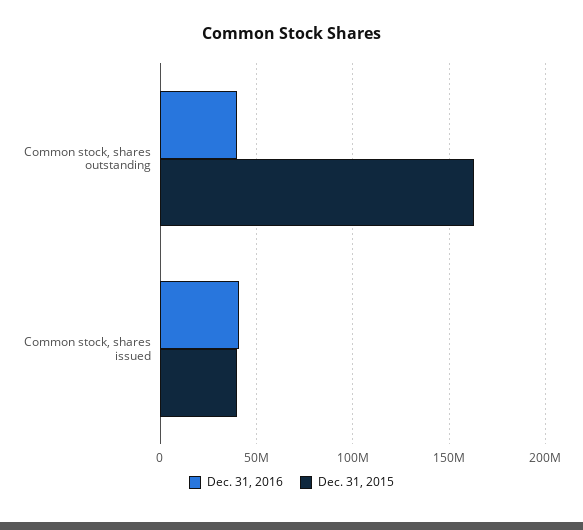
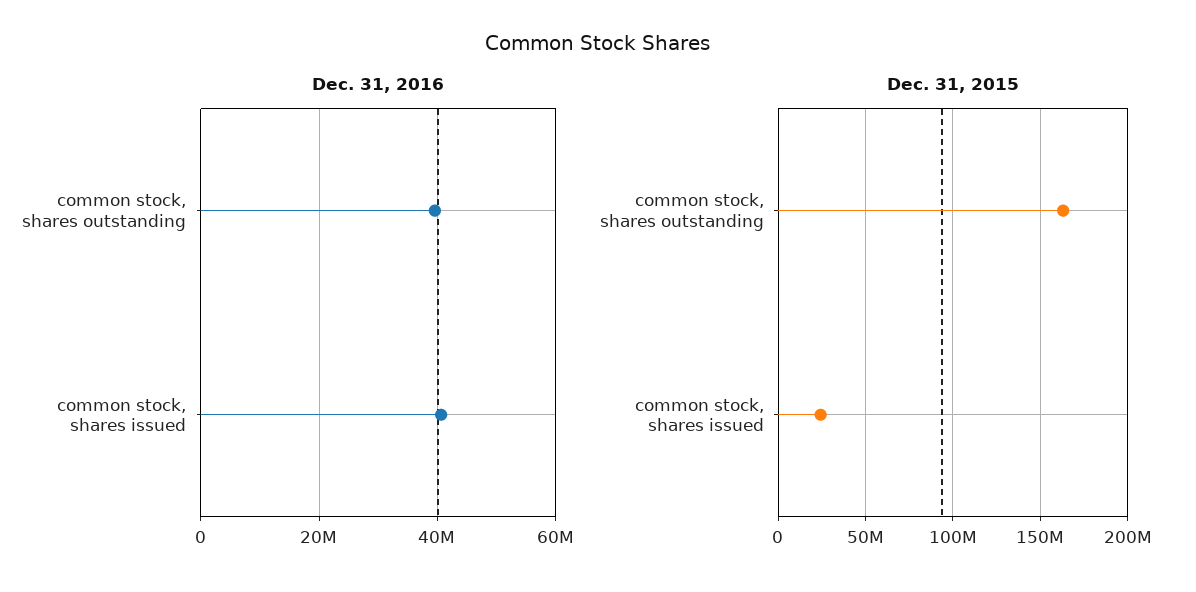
Dec. 31, 2015, Common stock, shares issued: 40000000 -> 25000000

